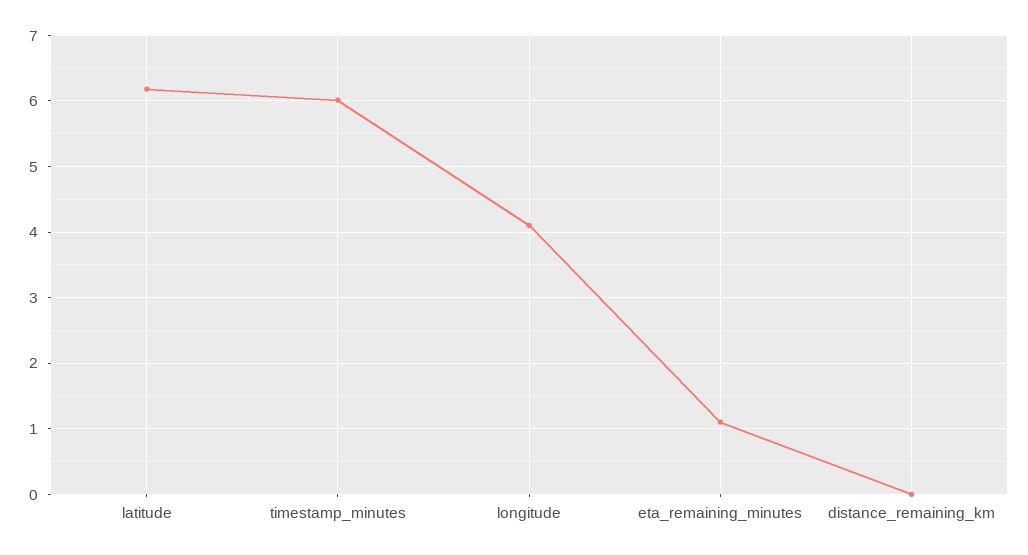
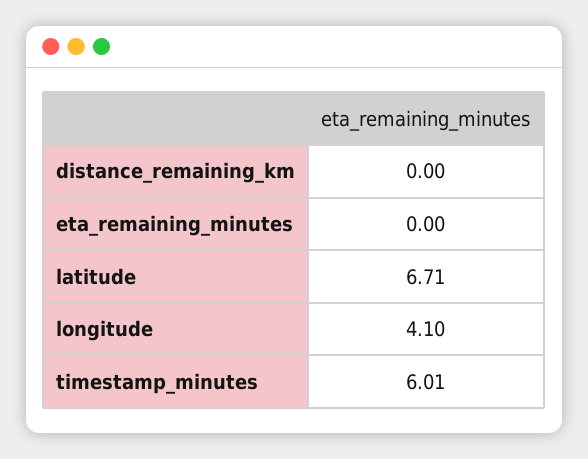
latitude: 6.2 -> 6.71
eta_remaining_minutes: 1.1 -> 0

